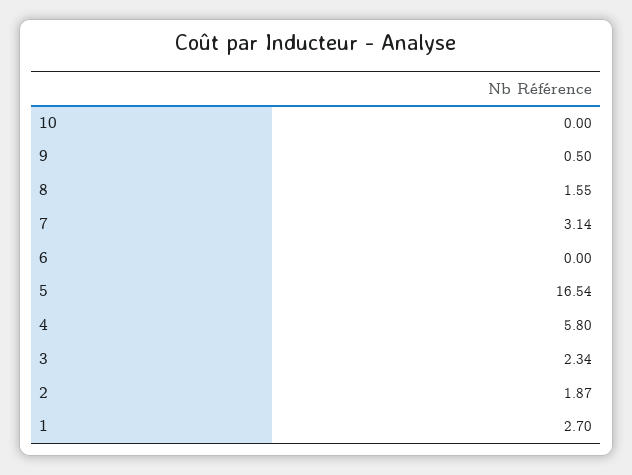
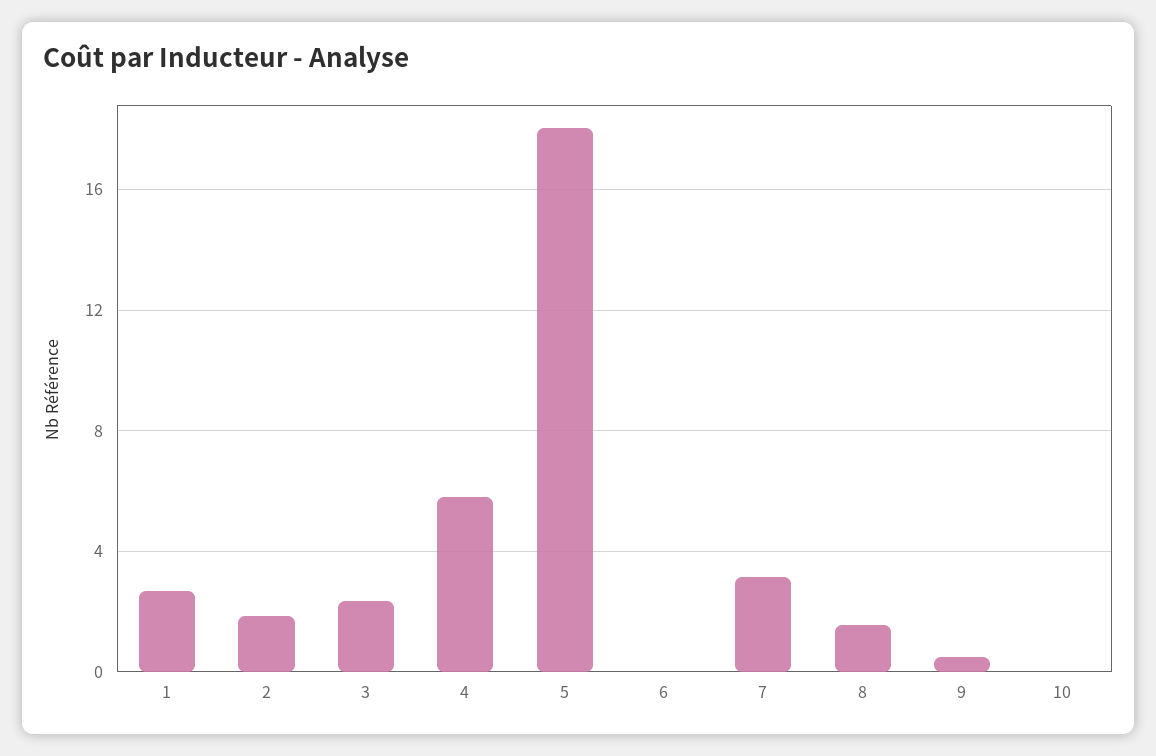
5: 16.54 -> 18

